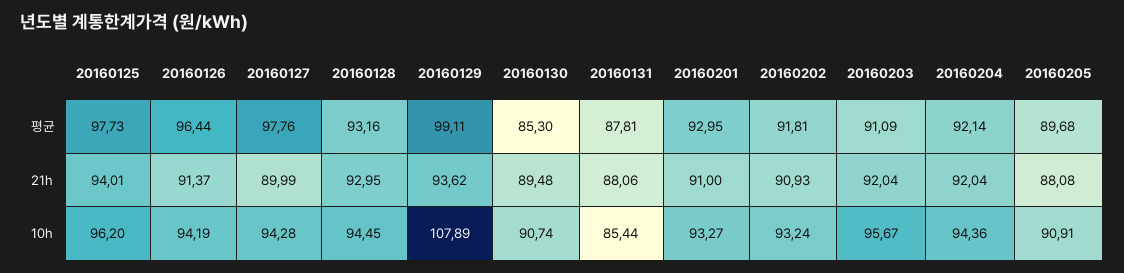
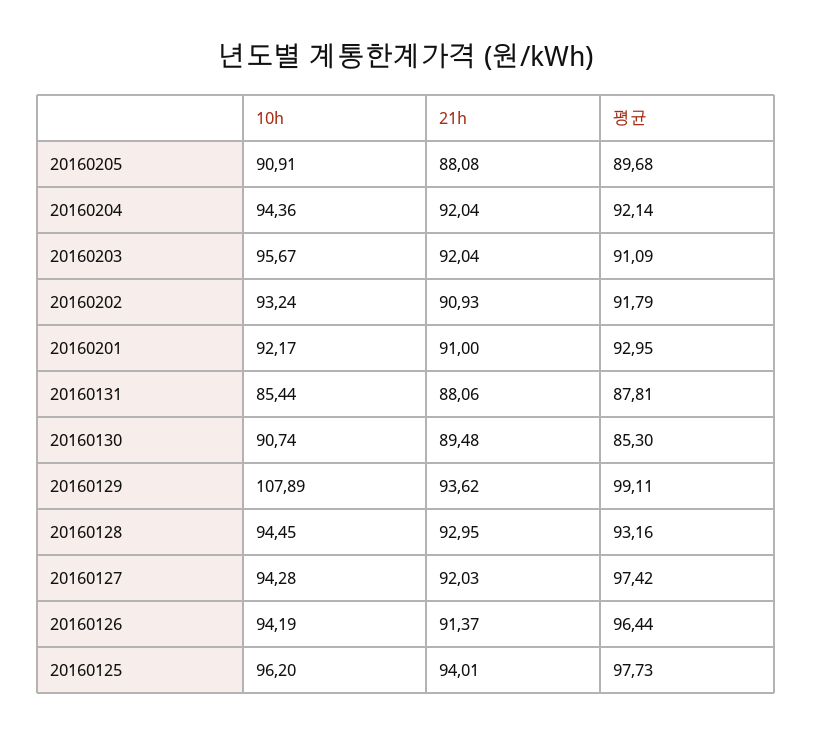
20160127, 평균: 97.76 -> 97.42
20160202, 평균: 91.81 -> 91.79
20160127, 21h: 89.99 -> 92.03
20160201, 10h: 93.27 -> 92.17

